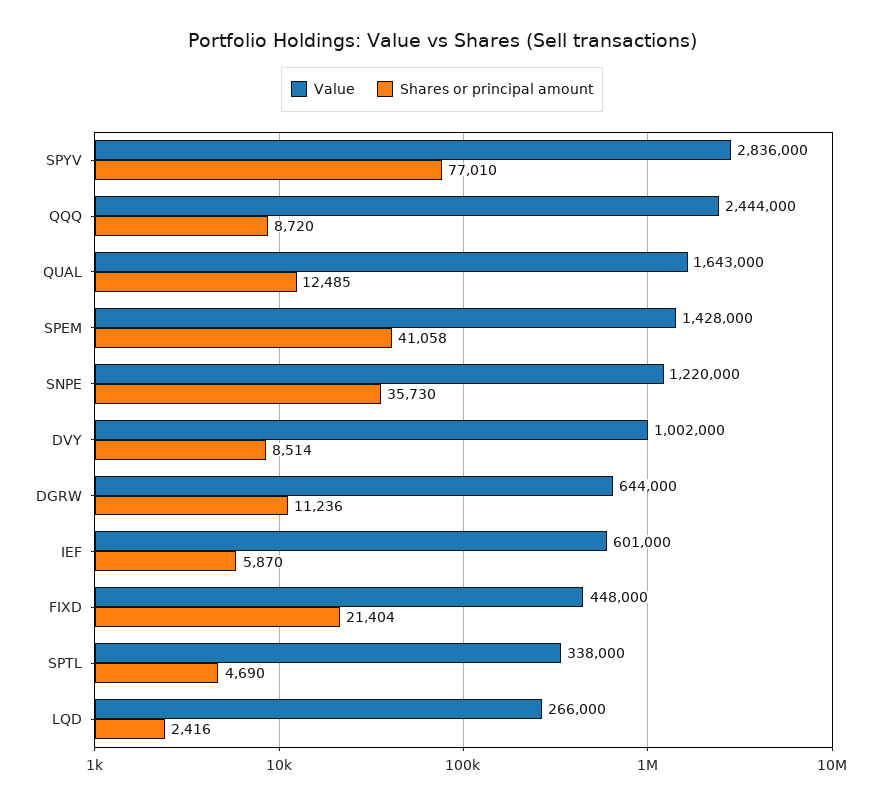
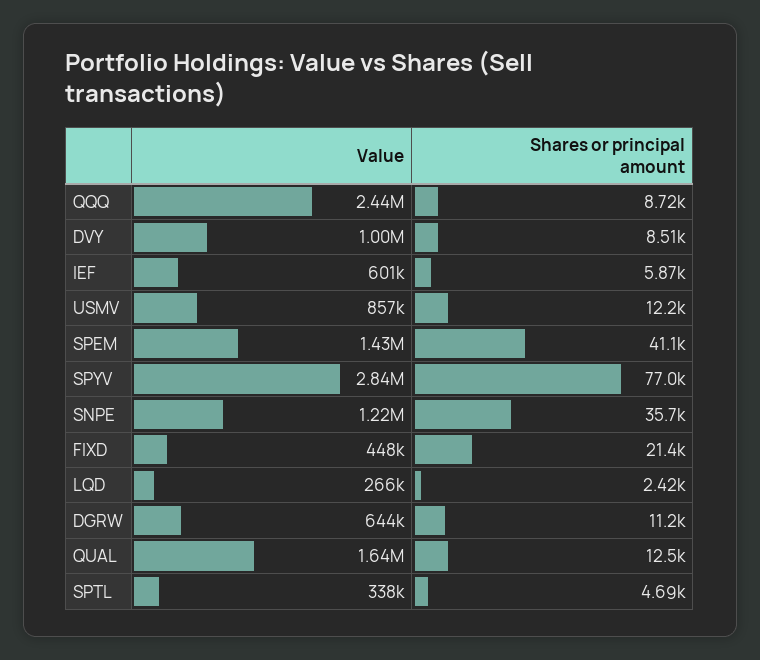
Value, USMV: none -> 857000
Shares or principal amount, USMV: none -> 12200

